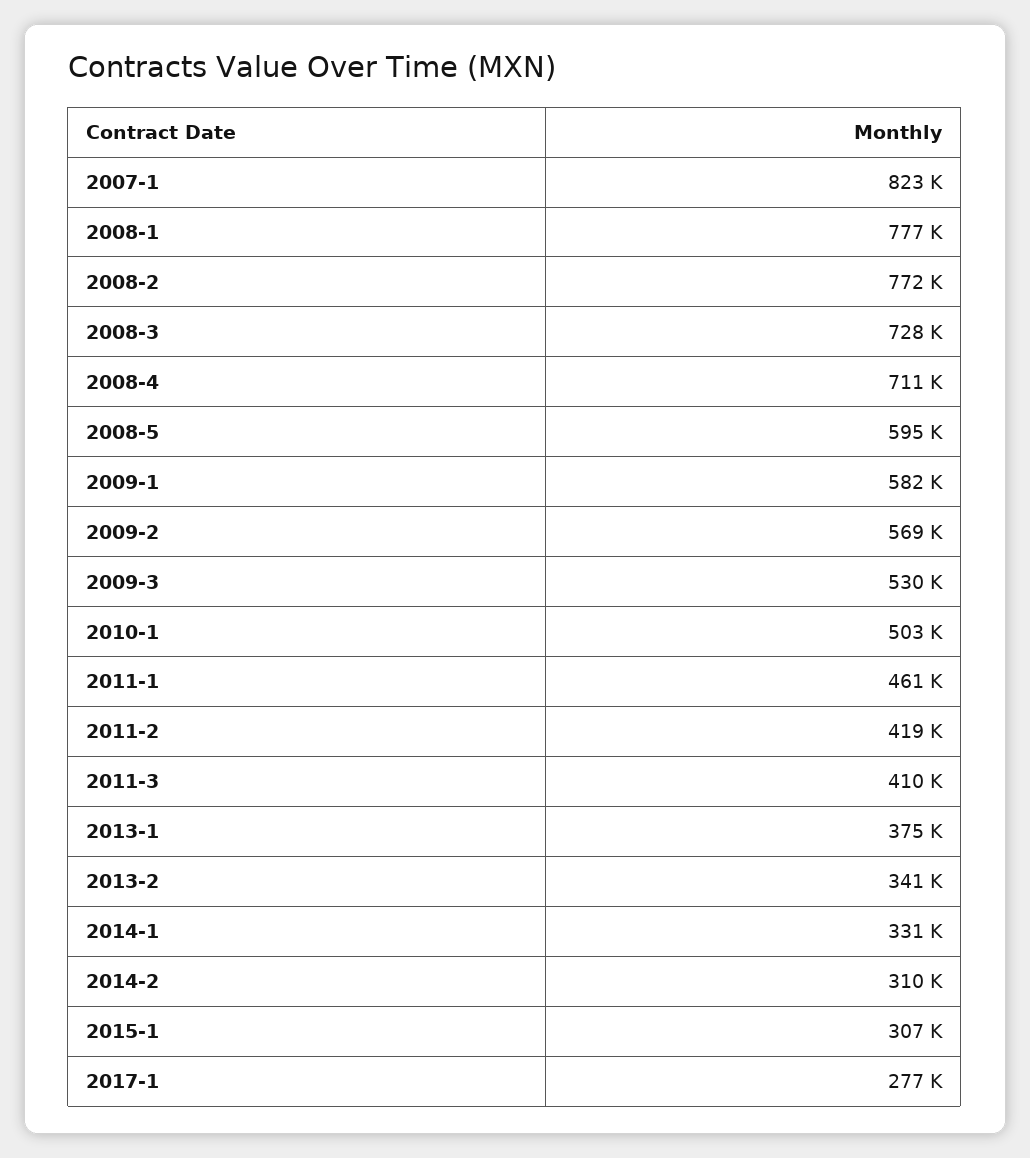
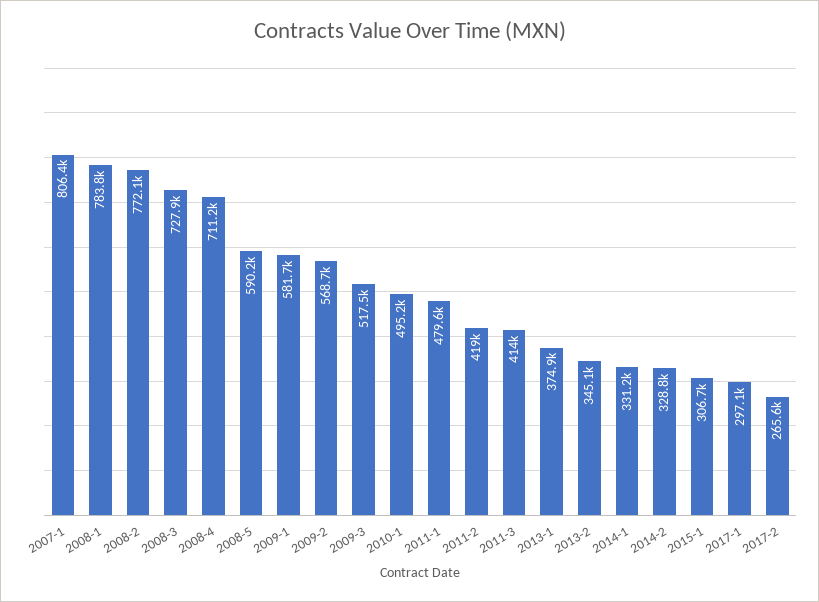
2007-1: 823000 -> 806400
2008-1: 777000 -> 783800
2008-5: 595000 -> 590200
2009-3: 530000 -> 517500
2010-1: 503000 -> 495200
2011-1: 461000 -> 479600
2011-3: 410000 -> 414000
2013-2: 341000 -> 345100
2014-2: 310000 -> 328800
2017-1: 277000 -> 297100
2017-2: none -> 265600

